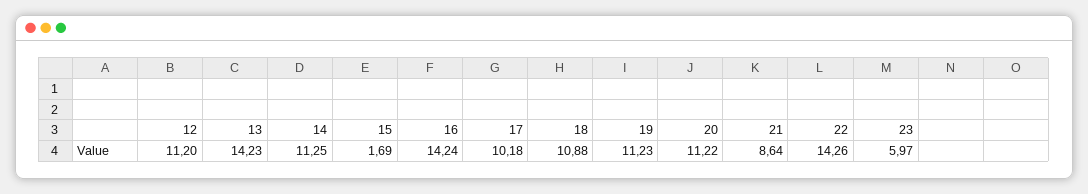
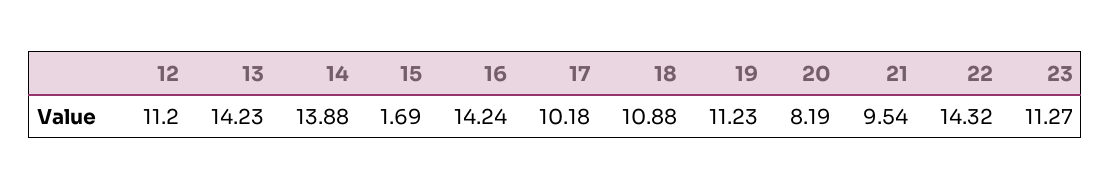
14: 11.25 -> 13.88
20: 11.22 -> 8.19
21: 8.64 -> 9.54
22: 14.26 -> 14.32
23: 5.97 -> 11.27

